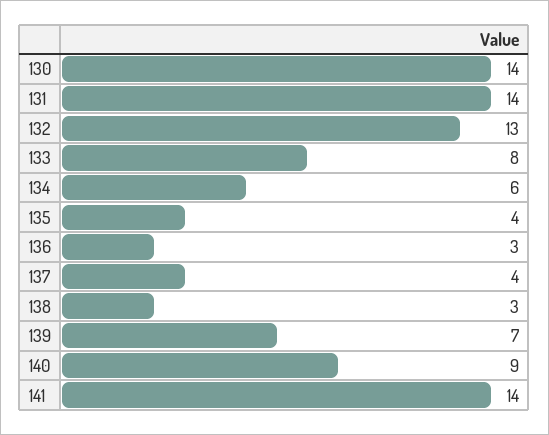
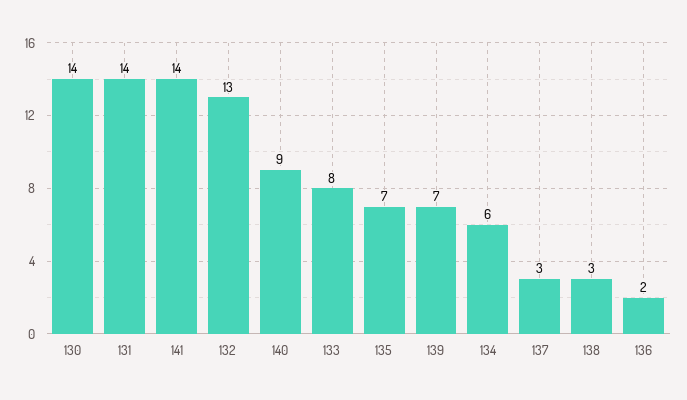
135: 4 -> 7
136: 3 -> 2
137: 4 -> 3

